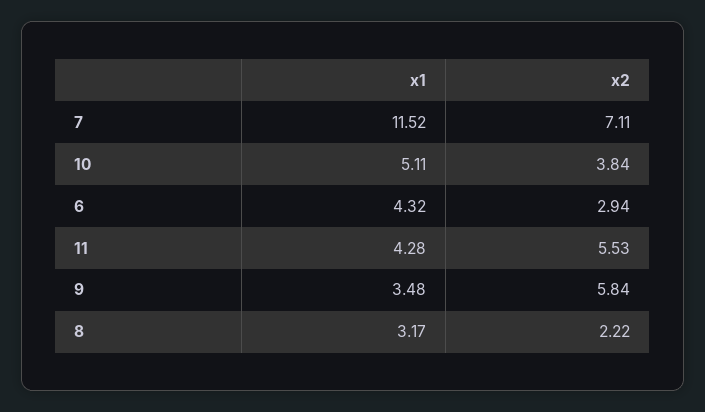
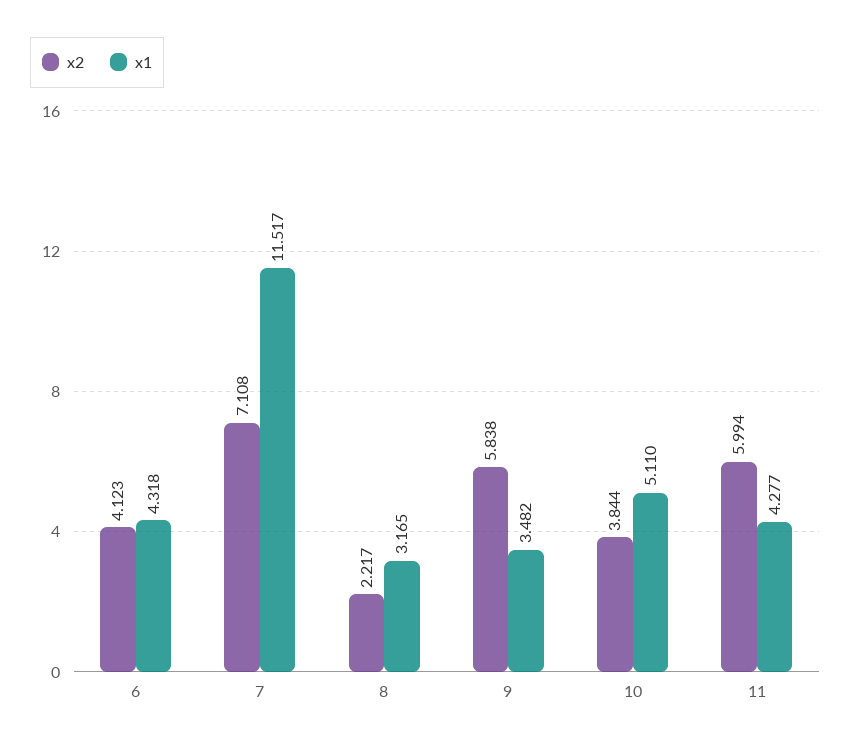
x2, 6: 2.94 -> 4.123
x2, 11: 5.53 -> 5.994

